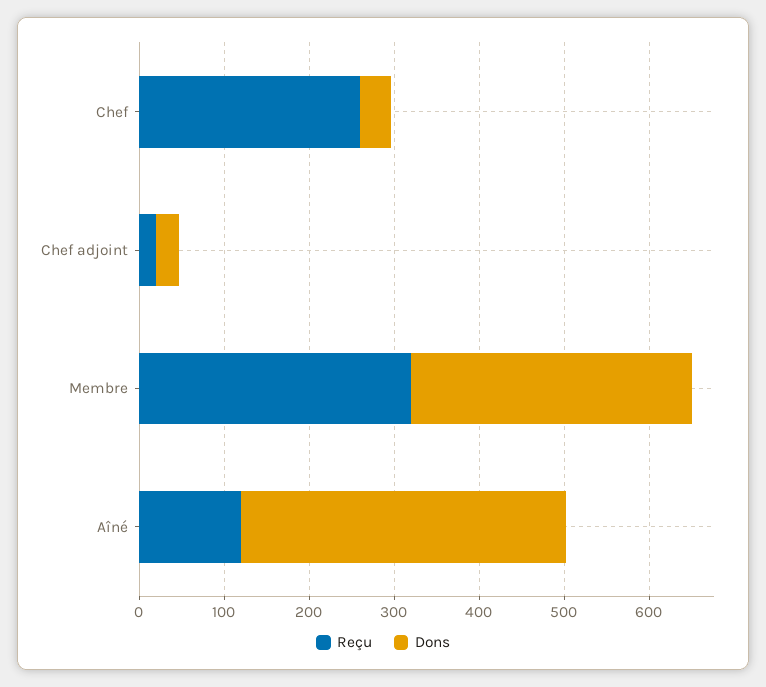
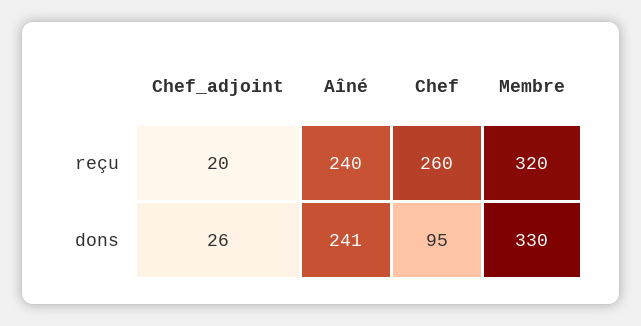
Dons, Chef: 40 -> 95
Reçu, Aîné: 120 -> 240
Dons, Aîné: 380 -> 241

